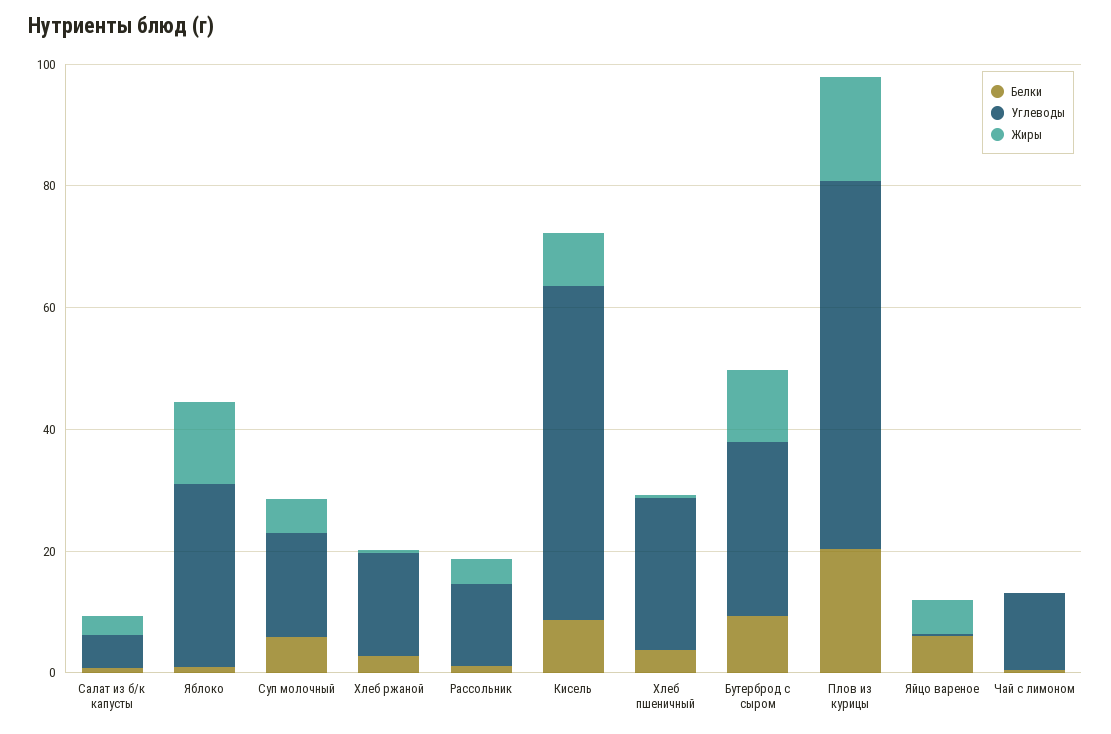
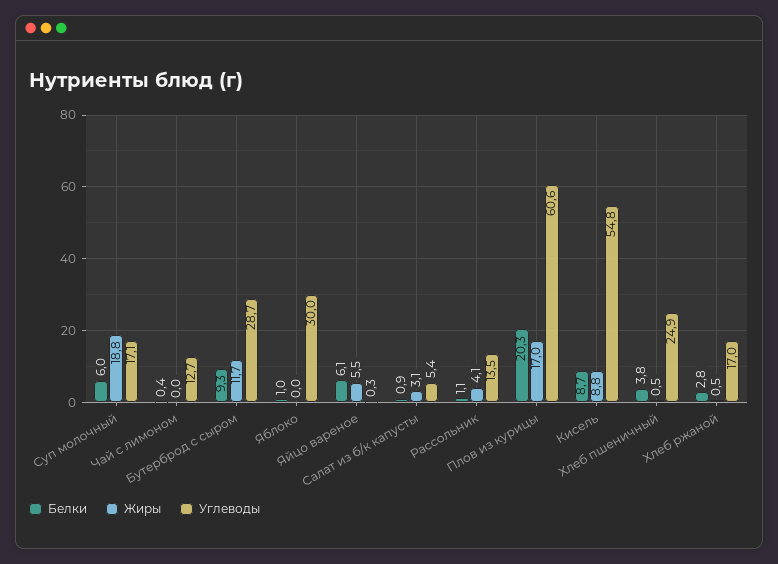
Жиры, Яблоко: 15 -> 0
Жиры, Суп молочный: 5 -> 18.8

